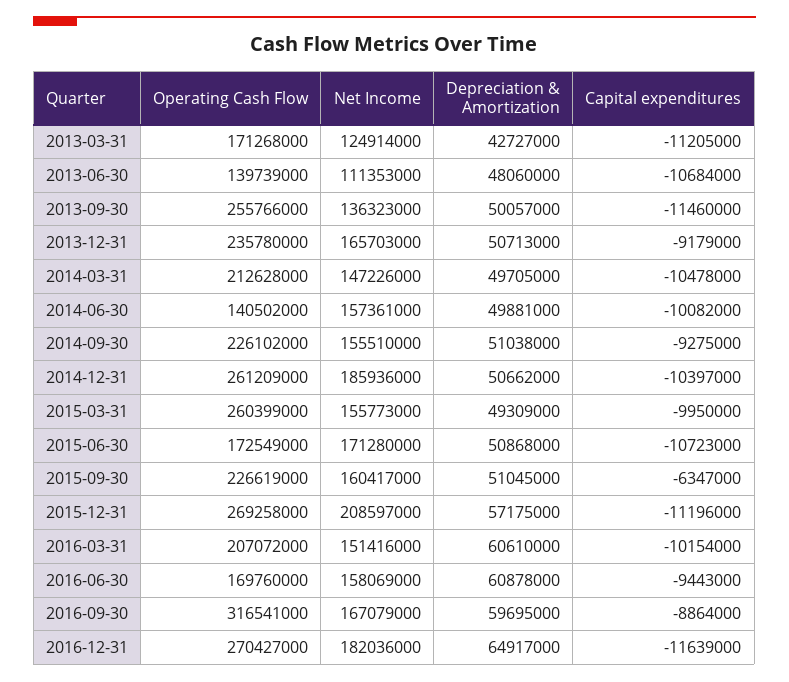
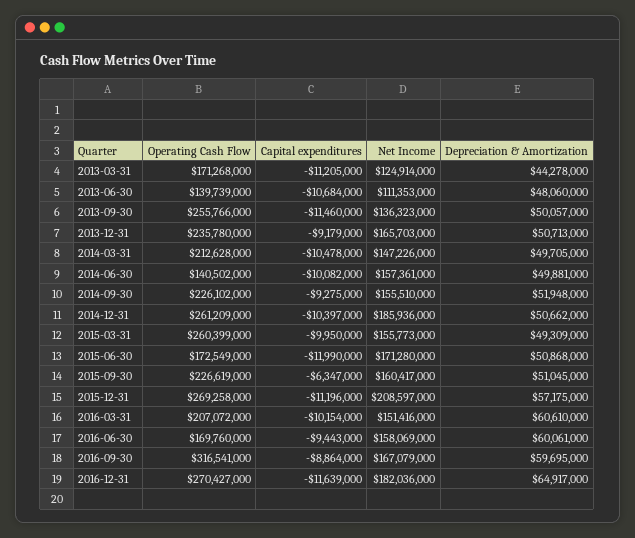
Depreciation & Amortization, 2013-03-31: 42727000 -> 44278000
Depreciation & Amortization, 2014-09-30: 51038000 -> 51948000
Capital expenditures, 2015-06-30: -10723000 -> -11990000
Depreciation & Amortization, 2016-06-30: 60878000 -> 60061000

